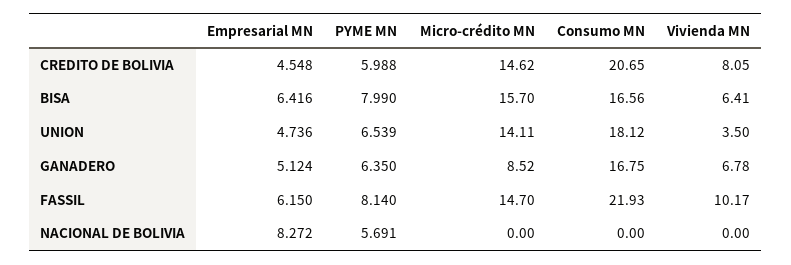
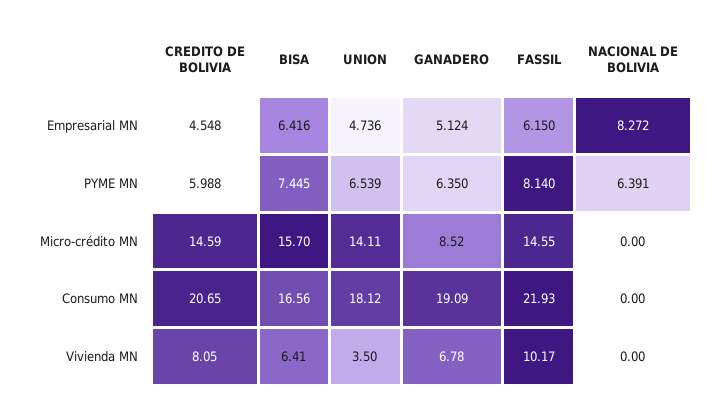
Micro-crédito MN, CREDITO DE BOLIVIA: 14.62 -> 14.59
PYME MN, BISA: 7.99 -> 7.445
Consumo MN, GANADERO: 16.75 -> 19.09
Micro-crédito MN, FASSIL: 14.7 -> 14.55
PYME MN, NACIONAL DE BOLIVIA: 5.691 -> 6.391

